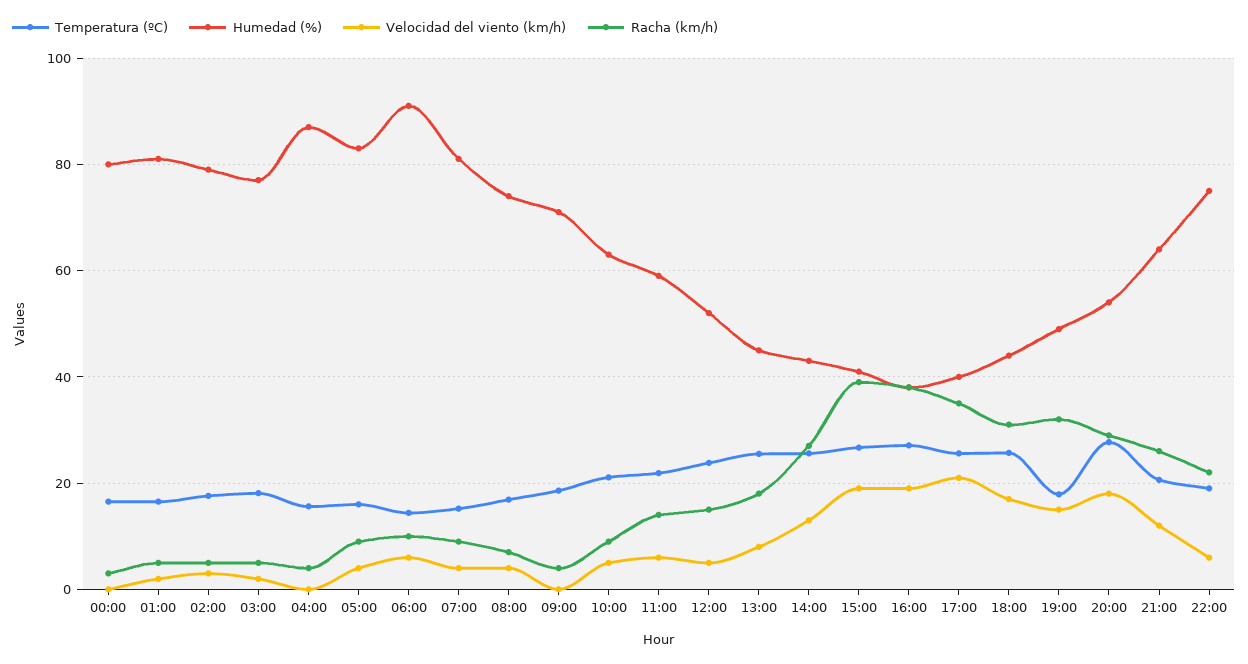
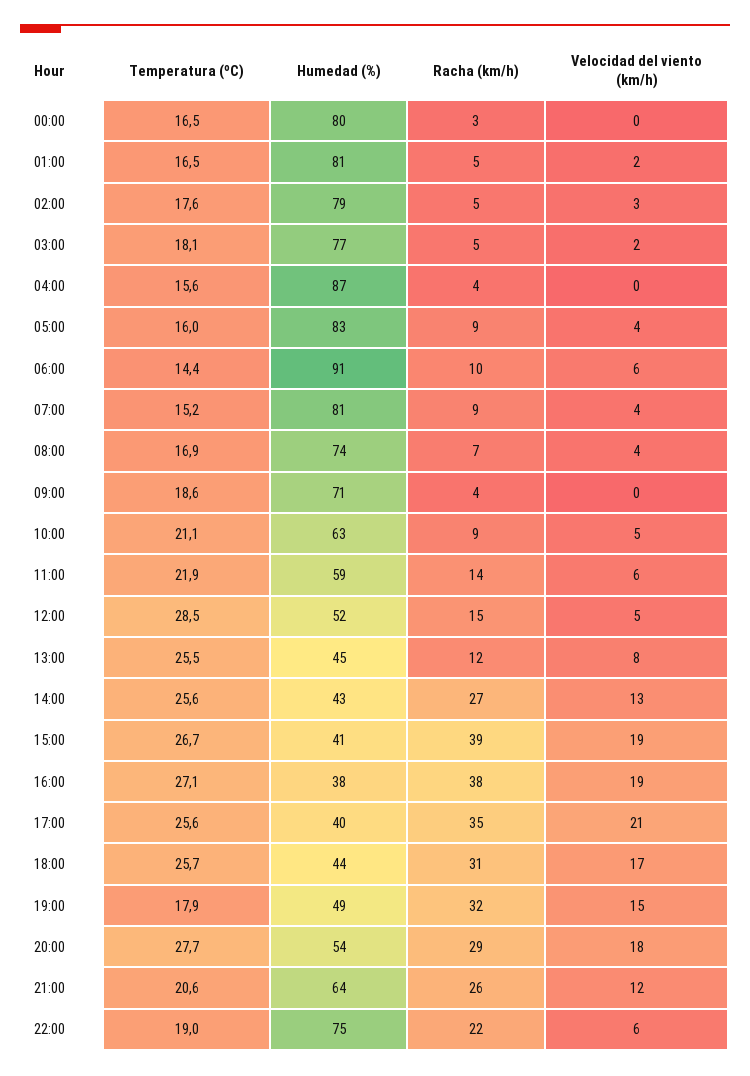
Temperatura (ºC), 12:00: 24 -> 28.5
Racha (km/h), 13:00: 18 -> 12

